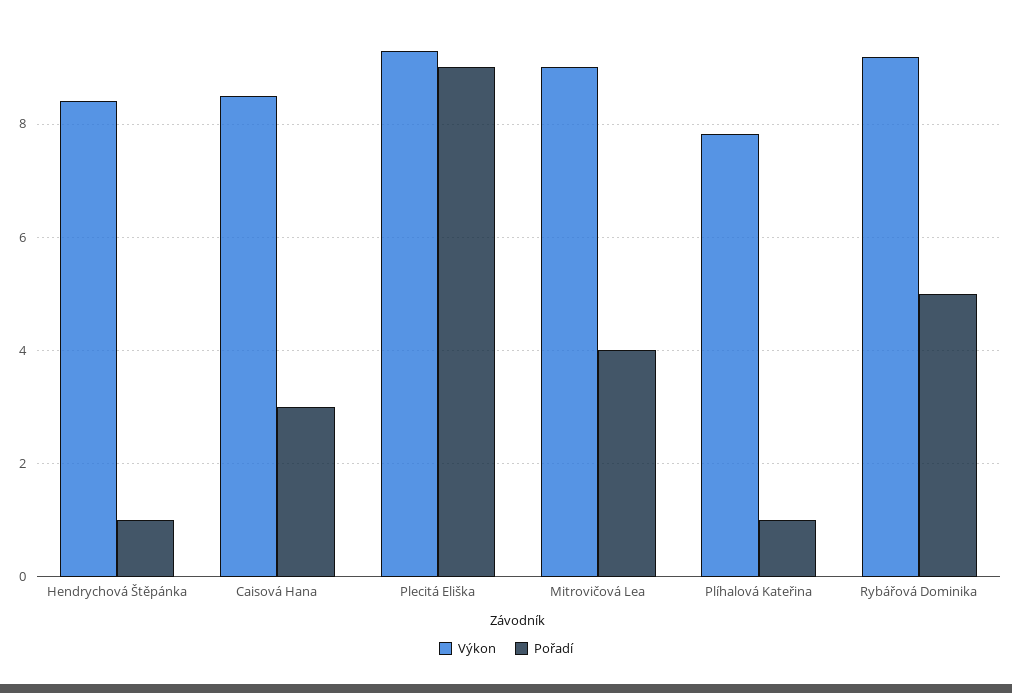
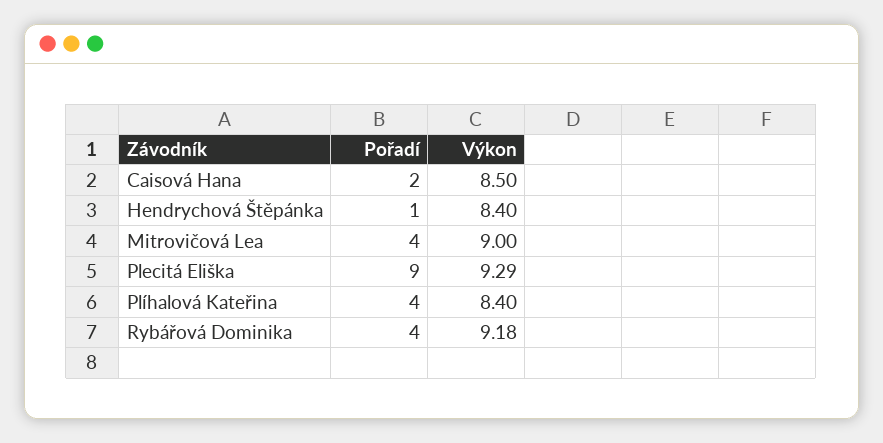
Pořadí, Caisová Hana: 3 -> 2
Výkon, Plíhalová Kateřina: 7.8 -> 8.4
Pořadí, Plíhalová Kateřina: 1 -> 4
Pořadí, Rybářová Dominika: 5 -> 4

